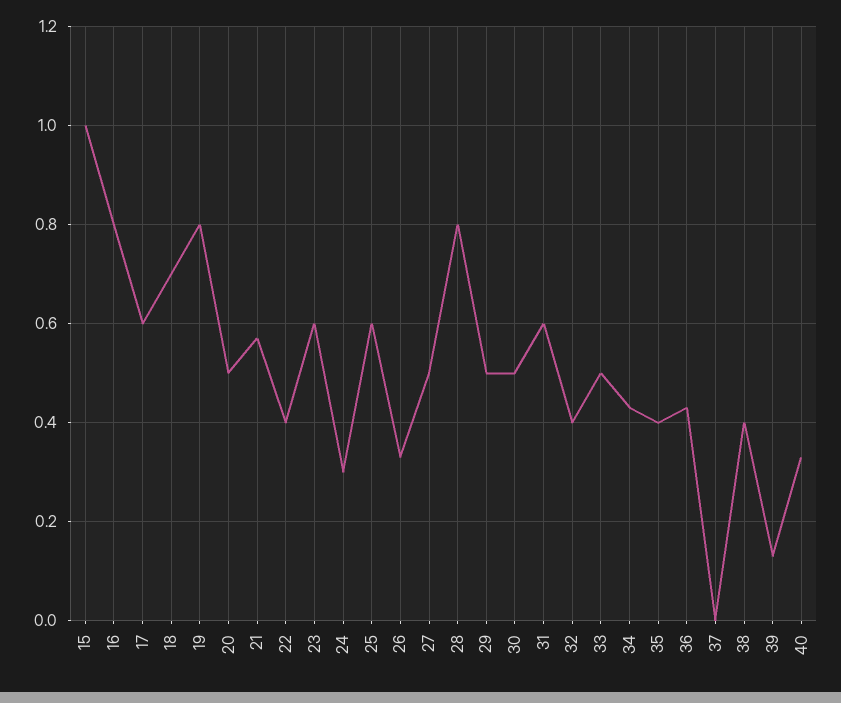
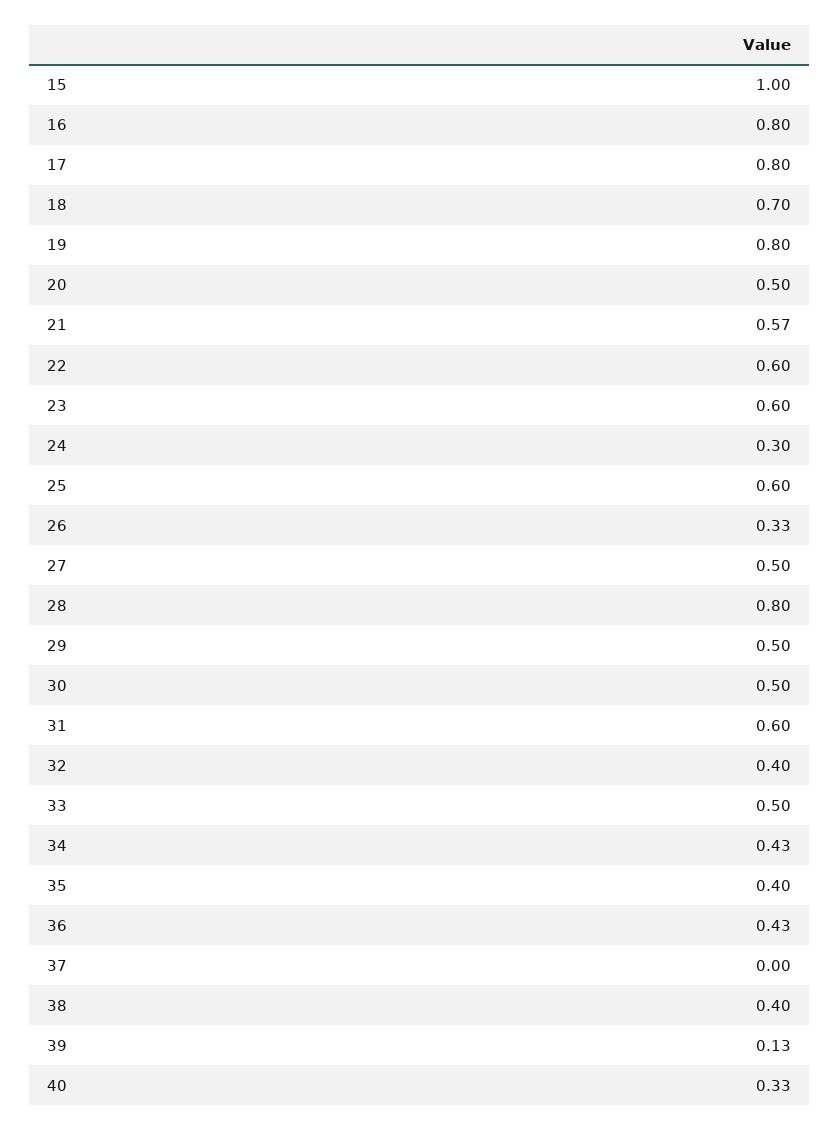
17: 0.6 -> 0.8
22: 0.4 -> 0.6

